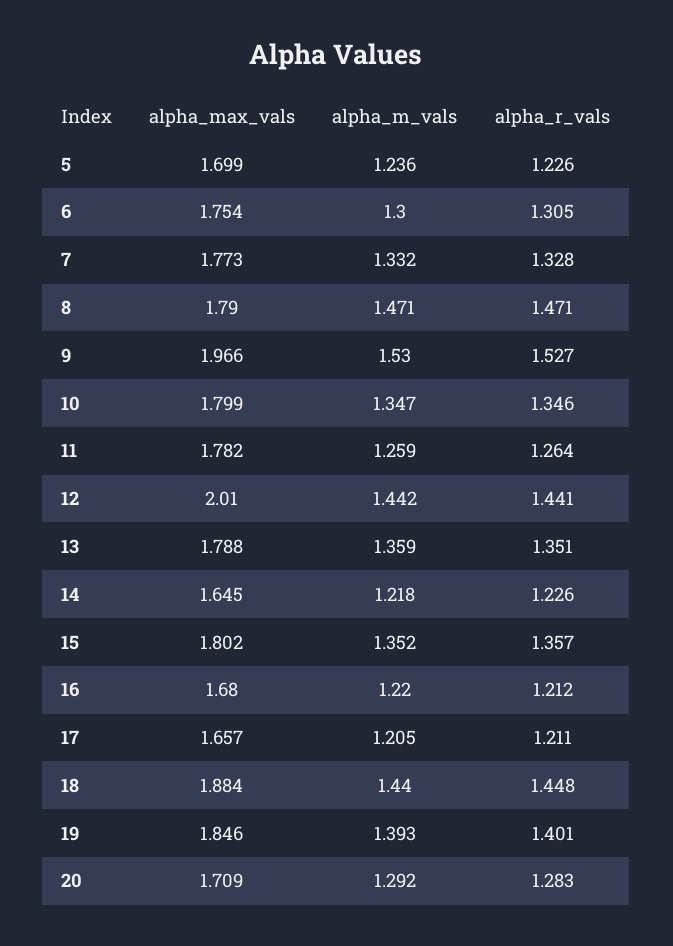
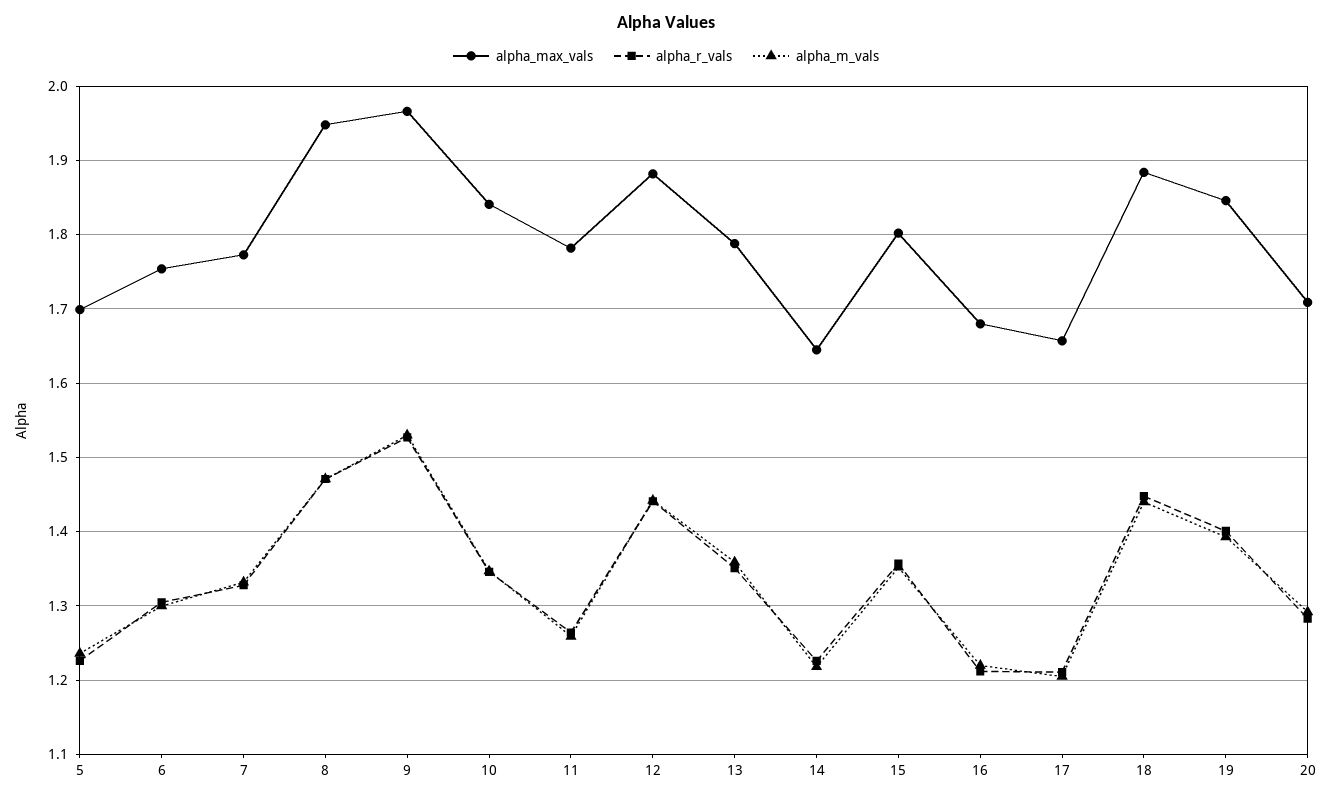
alpha_max_vals, 8: 1.79 -> 1.95
alpha_max_vals, 10: 1.799 -> 1.84
alpha_max_vals, 12: 2.01 -> 1.88

